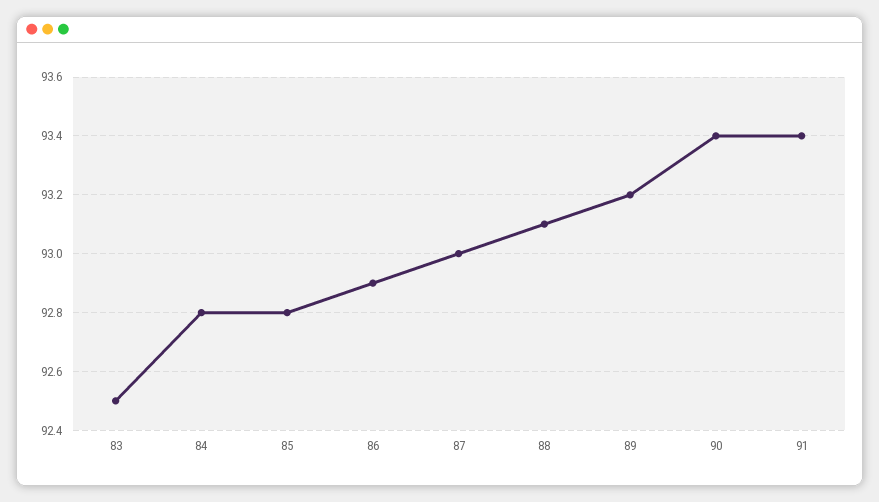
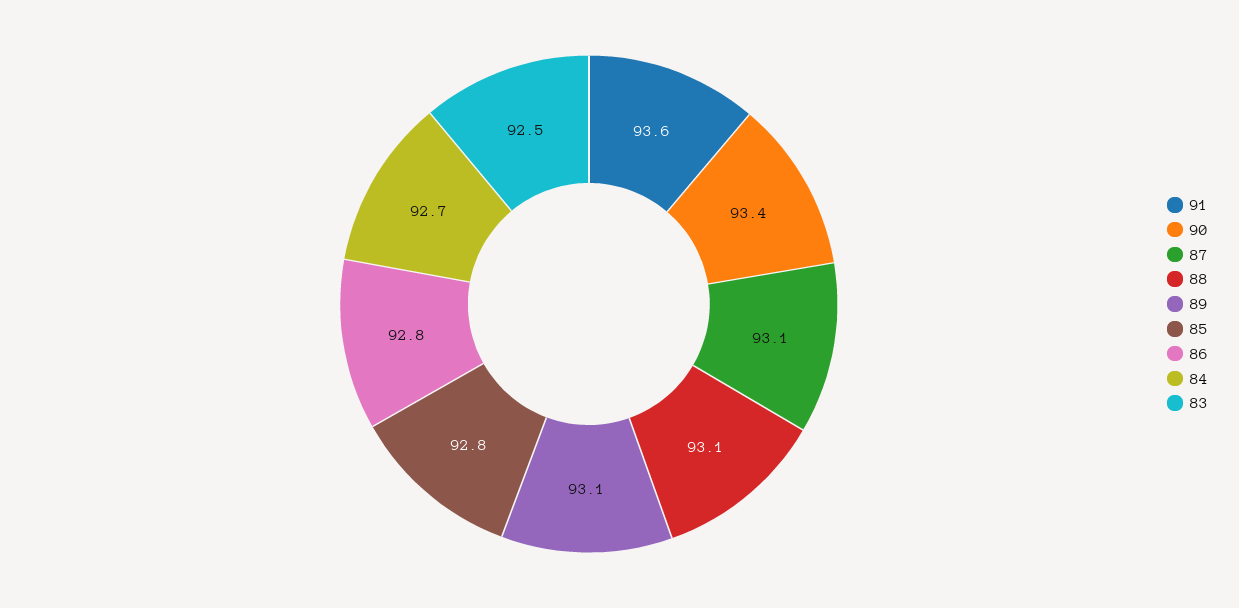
84: 92.8 -> 92.7
86: 92.9 -> 92.8
87: 93 -> 93.1
89: 93.2 -> 93.1
91: 93.4 -> 93.6

